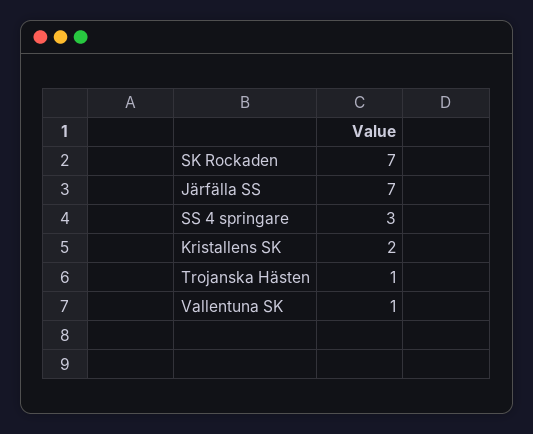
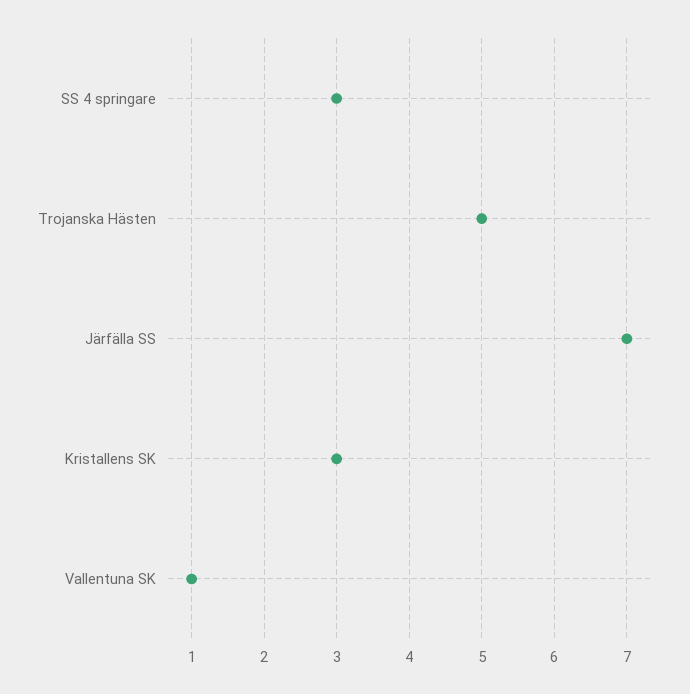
SK Rockaden: 7 -> none
Kristallens SK: 2 -> 3
Trojanska Hästen: 1 -> 5

